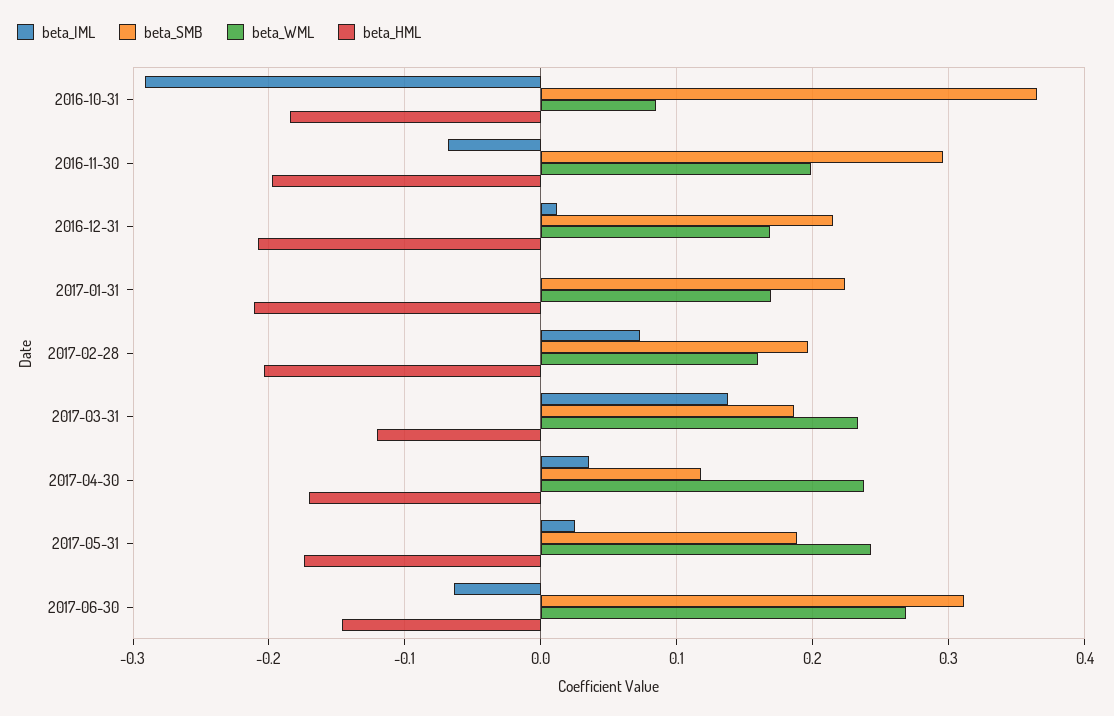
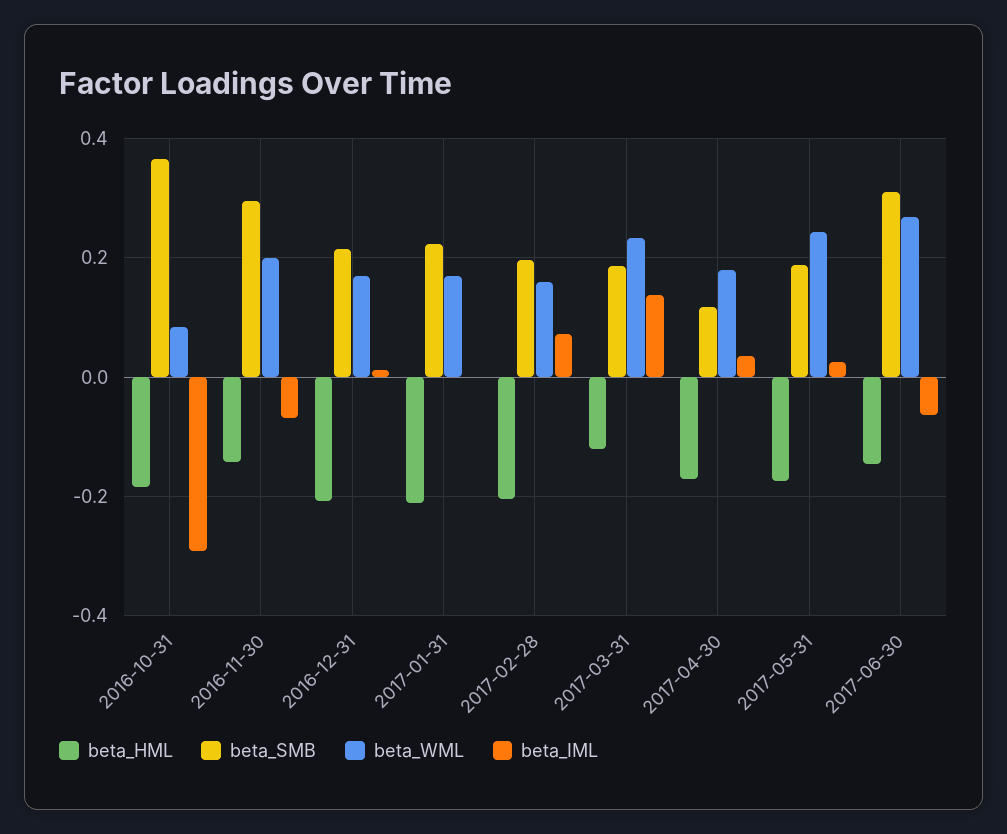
beta_HML, 2016-11-30: -0.2 -> -0.14
beta_WML, 2017-04-30: 0.24 -> 0.18

